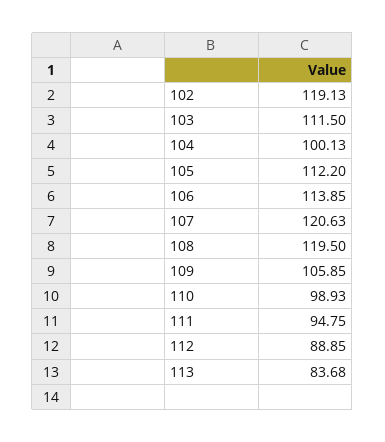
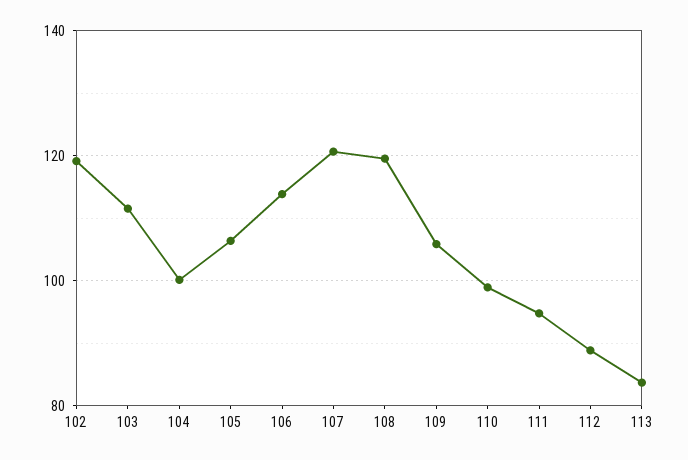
105: 112.2 -> 106

